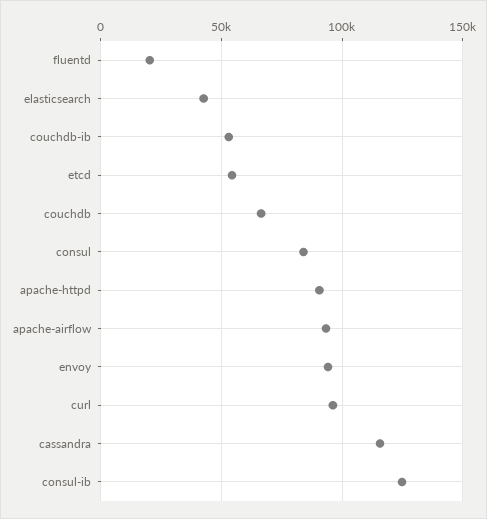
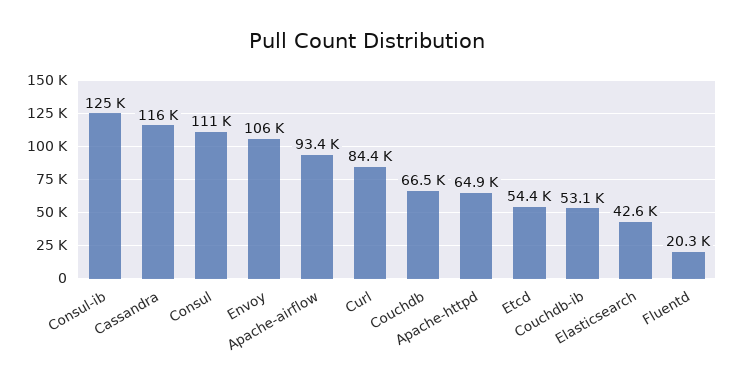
consul: 85000 -> 111000
apache-httpd: 90000 -> 64900
envoy: 95000 -> 106000
curl: 95000 -> 84400

